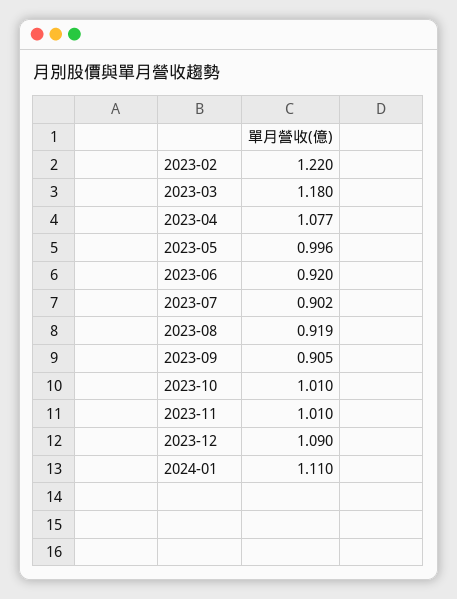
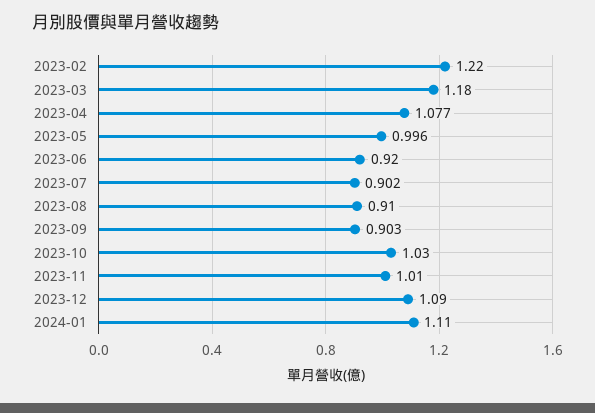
2023-08: 0.919 -> 0.91
2023-09: 0.905 -> 0.903
2023-10: 1.01 -> 1.03

